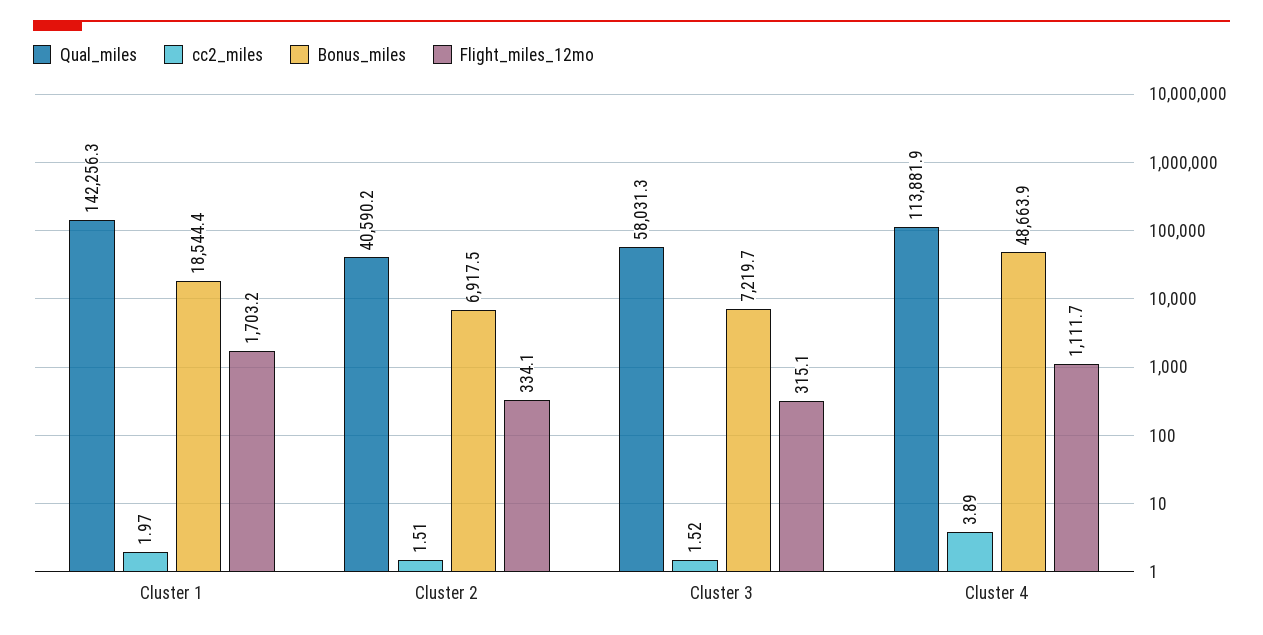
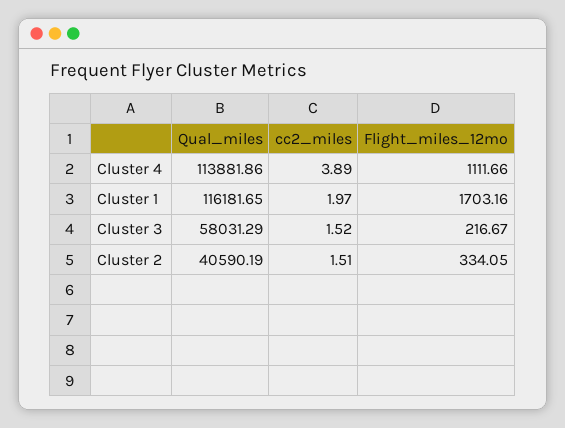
Qual_miles, Cluster 1: 142256.3 -> 116181.65
Bonus_miles, Cluster 1: 18544.4 -> none
Bonus_miles, Cluster 2: 6917.5 -> none
Bonus_miles, Cluster 3: 7219.7 -> none
Flight_miles_12mo, Cluster 3: 315.1 -> 216.67
Bonus_miles, Cluster 4: 48663.9 -> none

